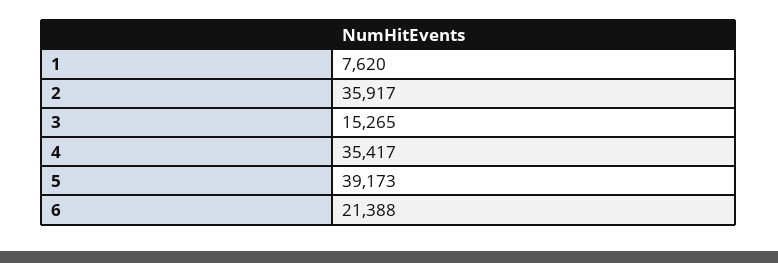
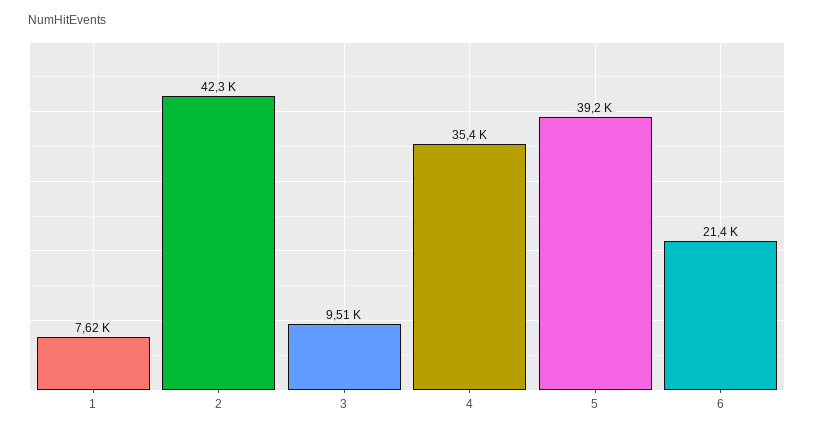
2: 35917 -> 42300
3: 15265 -> 9510

